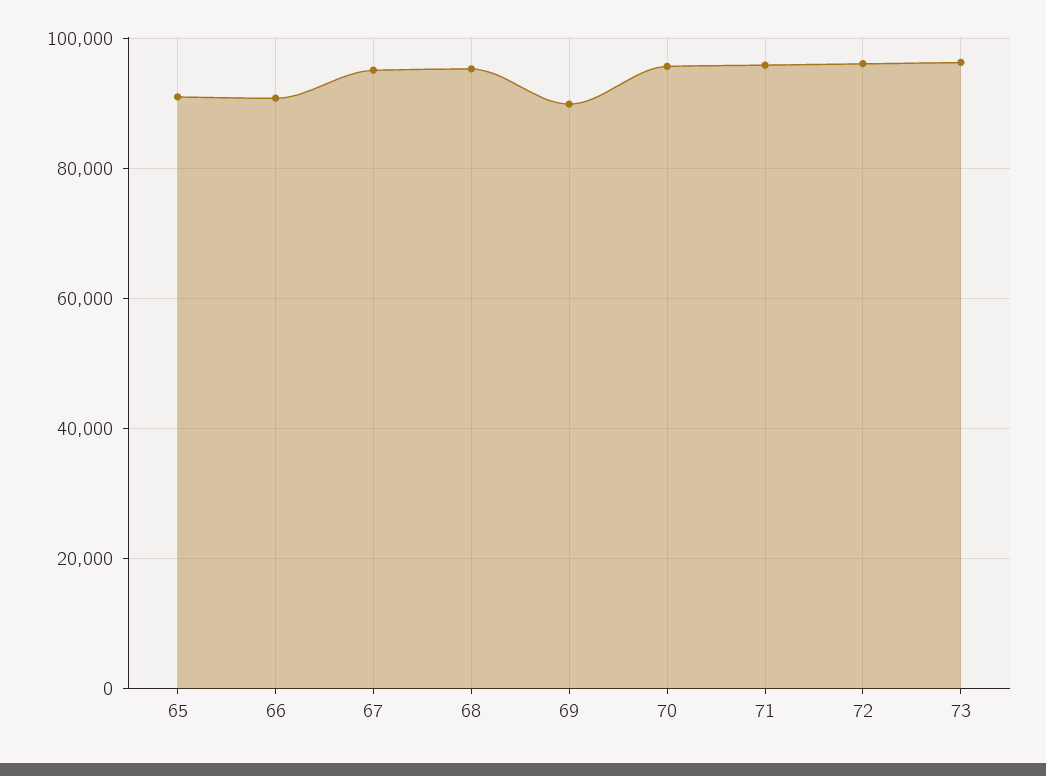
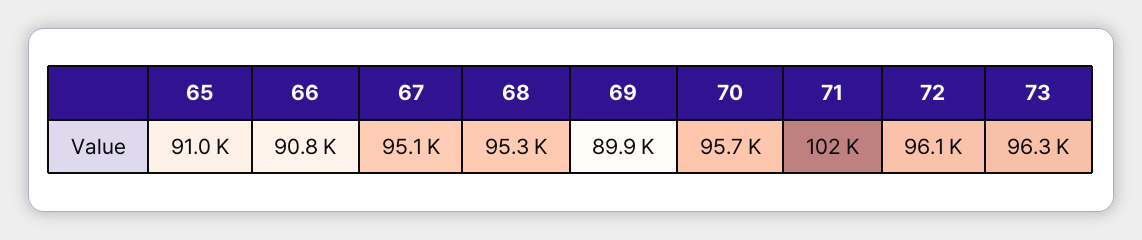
71: 96000 -> 102000

